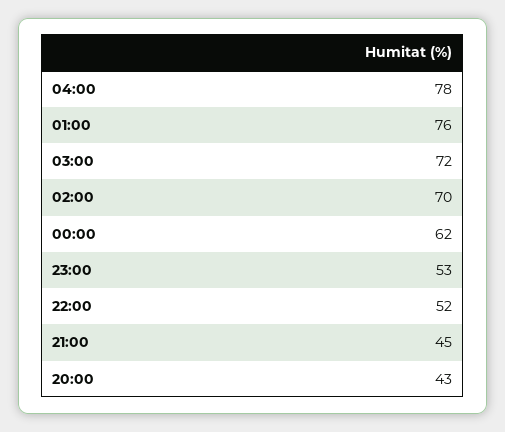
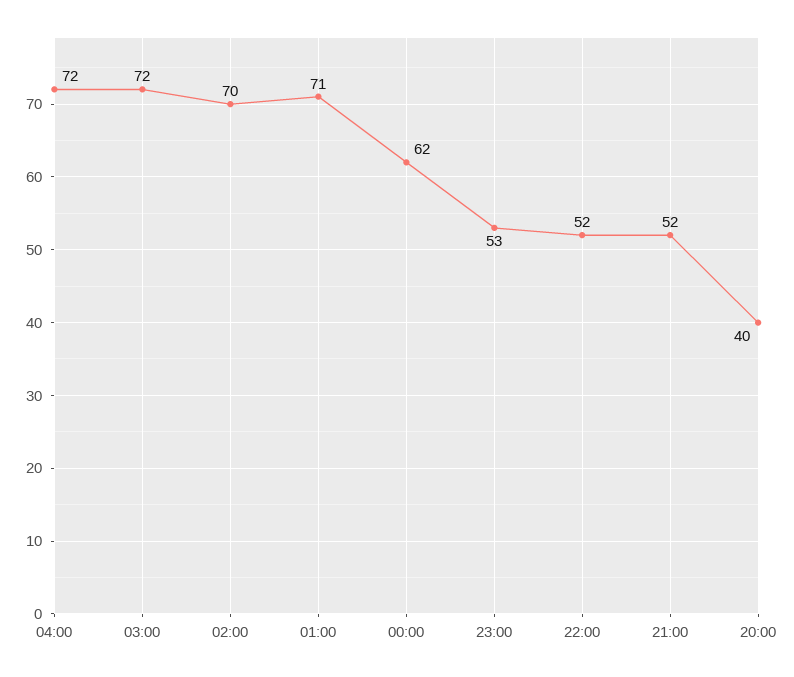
04:00: 78 -> 72
01:00: 76 -> 71
21:00: 45 -> 52
20:00: 43 -> 40

